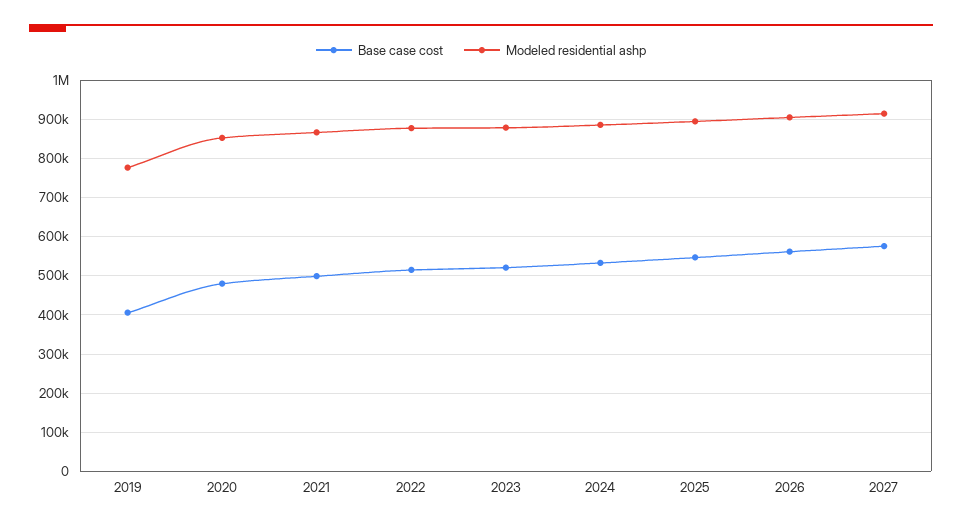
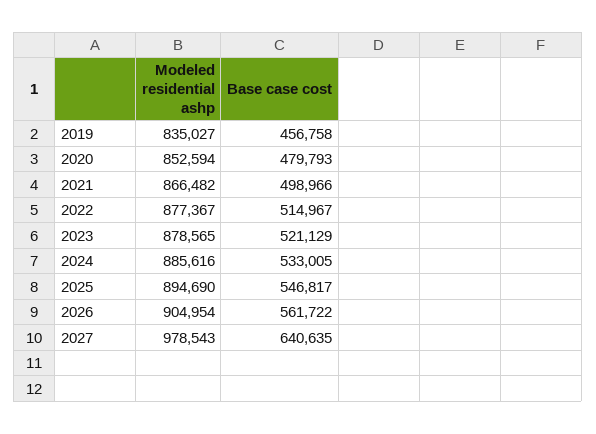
Base case cost, 2019: 400000 -> 456758
Modeled residential ashp, 2019: 780000 -> 835027
Base case cost, 2027: 580000 -> 640635
Modeled residential ashp, 2027: 920000 -> 978543

